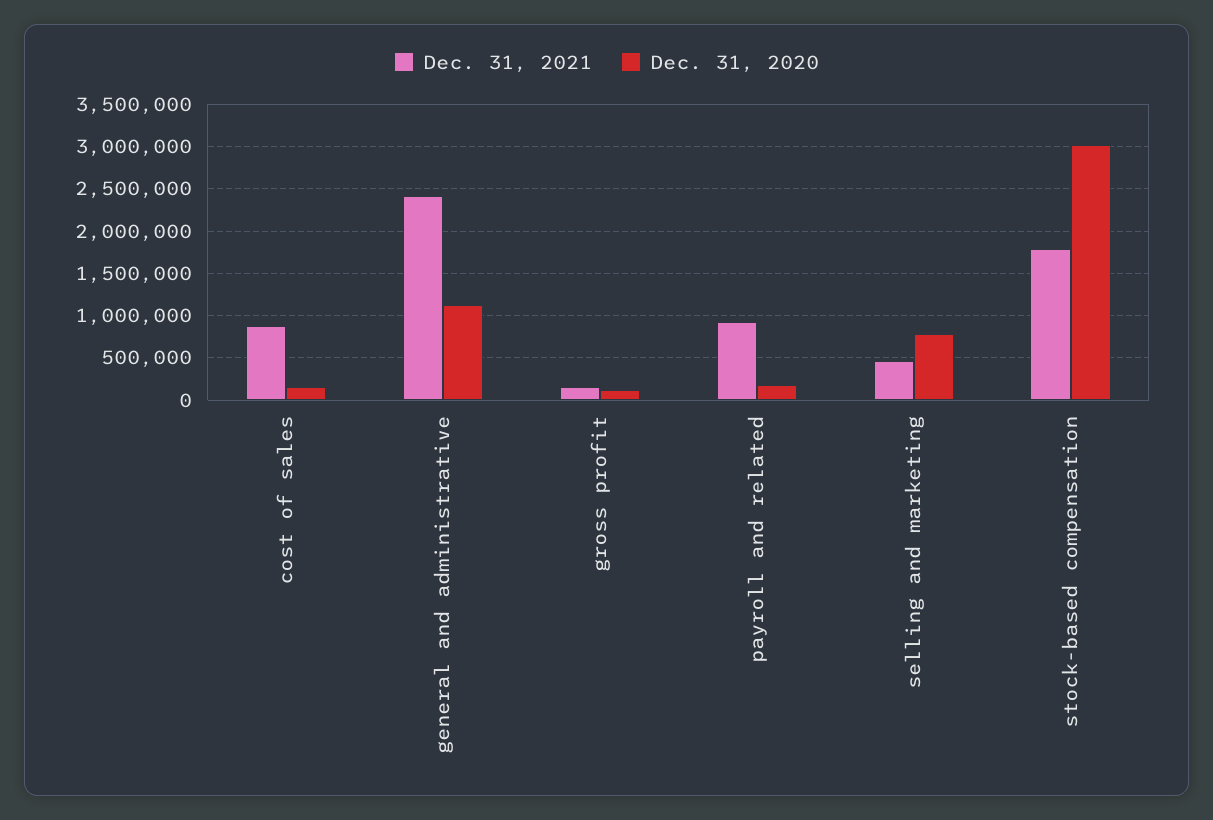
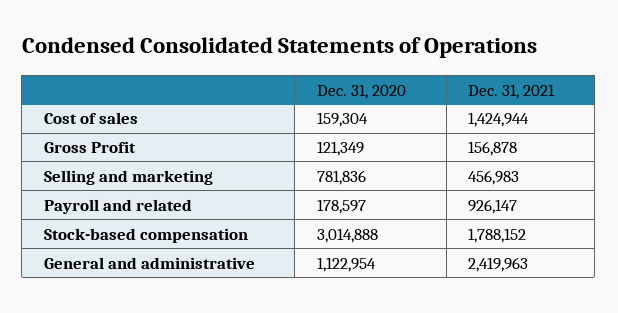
Dec. 31, 2021, cost of sales: 900000 -> 1424944

